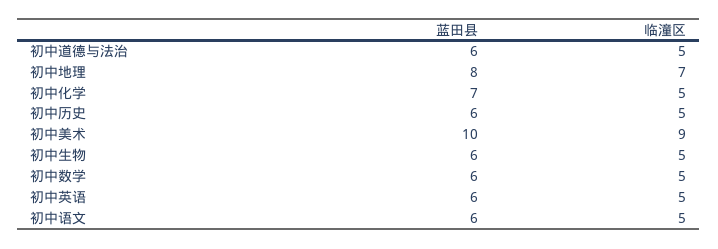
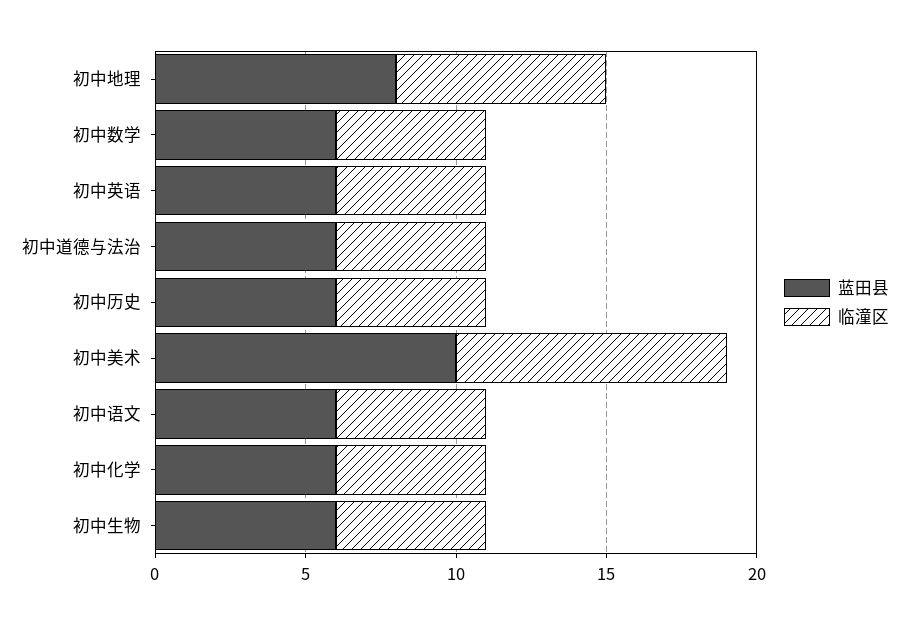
蓝田县, 初中化学: 7 -> 6

